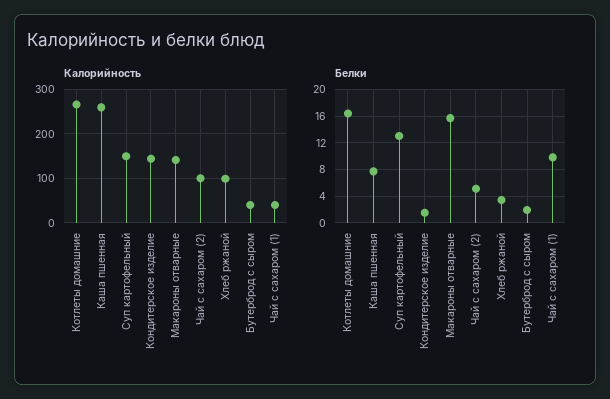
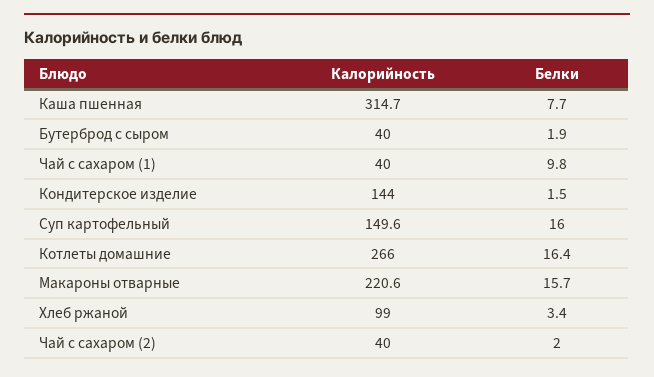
Калорийность, Каша пшенная: 260 -> 314.7
Калорийность, Макароны отварные: 140 -> 220.6
Калорийность, Чай с сахаром (2): 100 -> 40
Белки, Суп картофельный: 13 -> 16
Белки, Чай с сахаром (2): 5 -> 2

